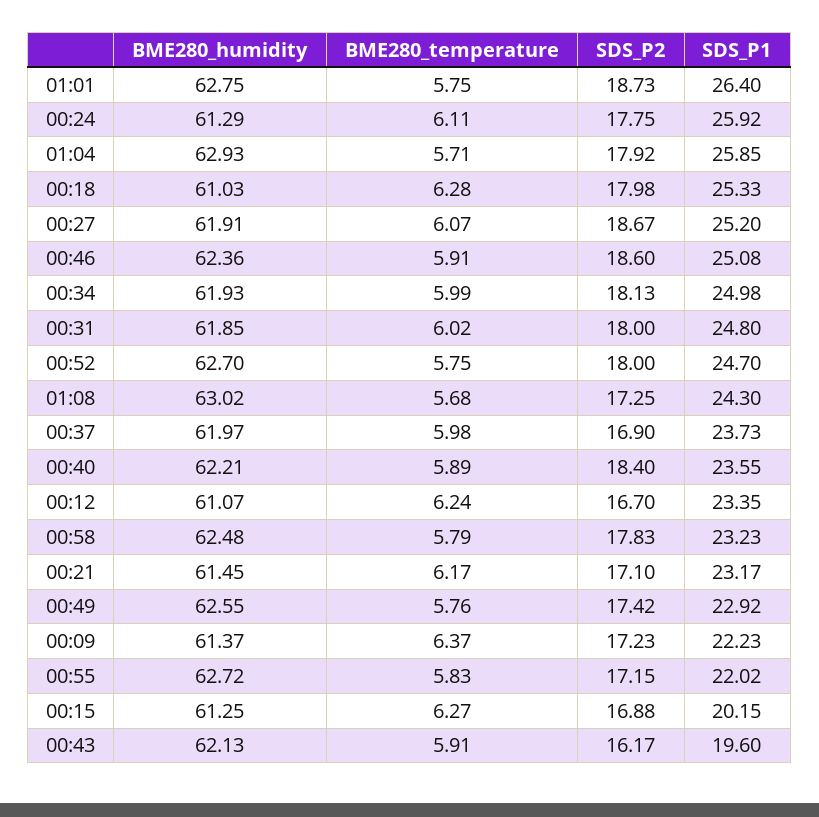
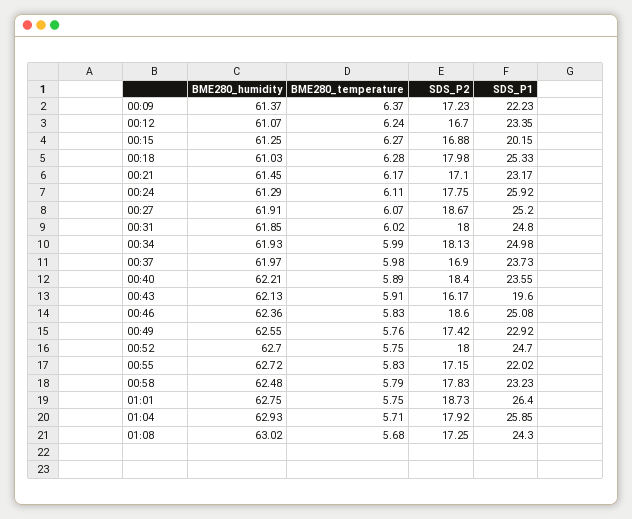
BME280_temperature, 00:46: 5.91 -> 5.83

